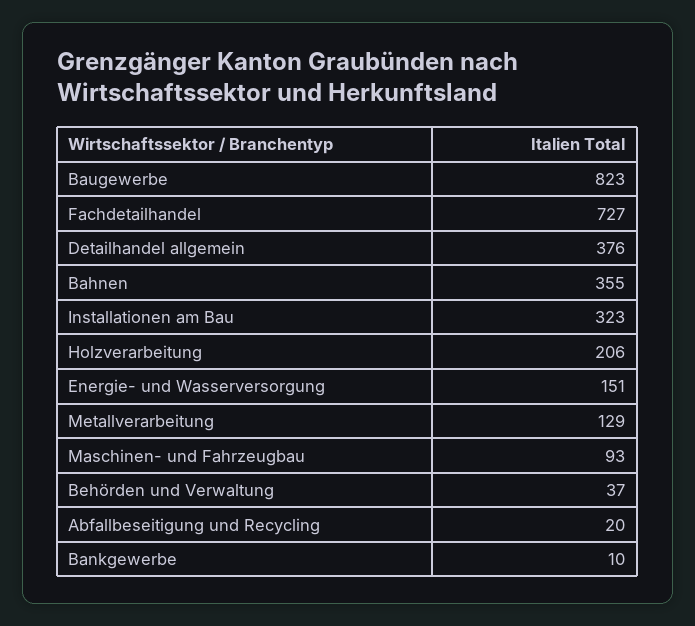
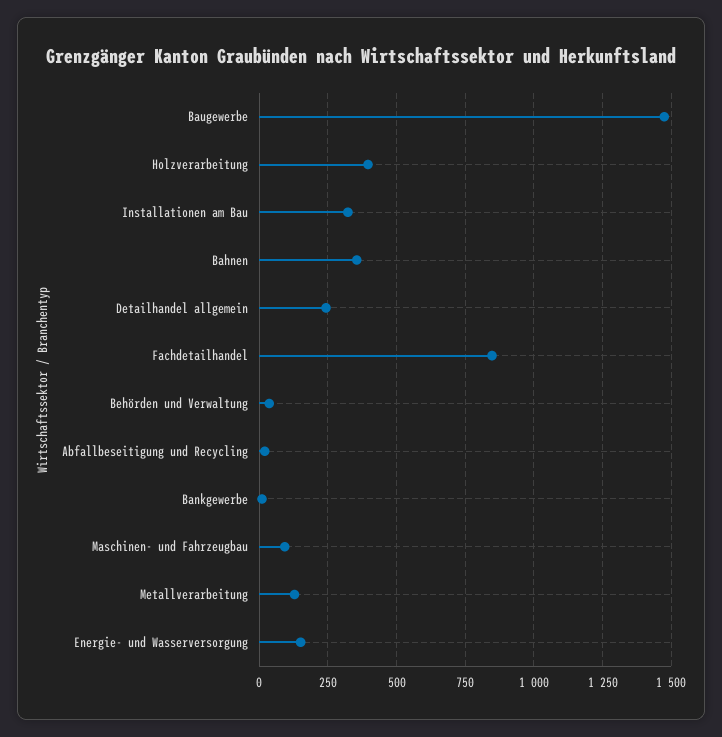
Baugewerbe: 823 -> 1475
Fachdetailhandel: 727 -> 850
Detailhandel allgemein: 376 -> 250
Holzverarbeitung: 206 -> 400

